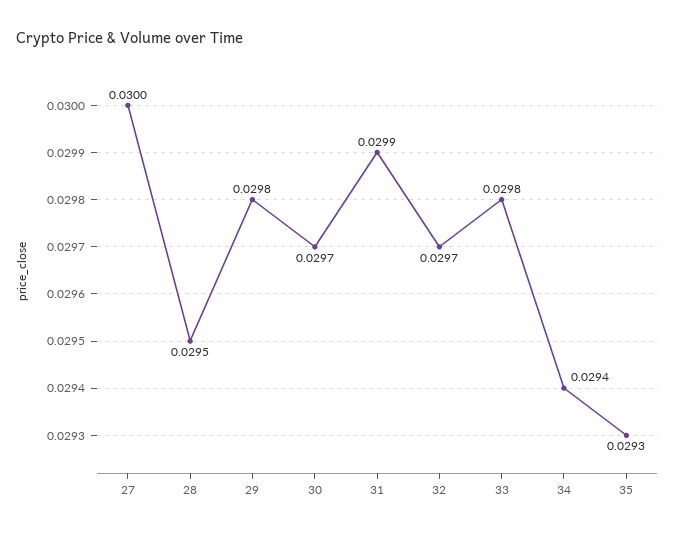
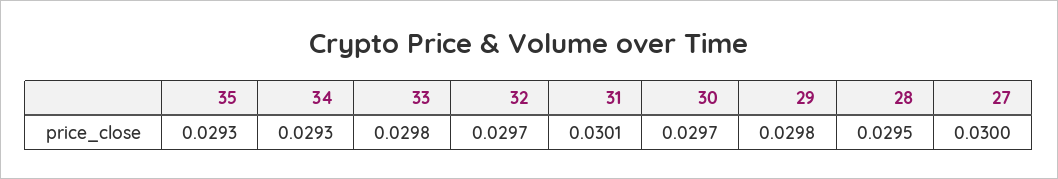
31: 0.0299 -> 0.0301
34: 0.0294 -> 0.0293

